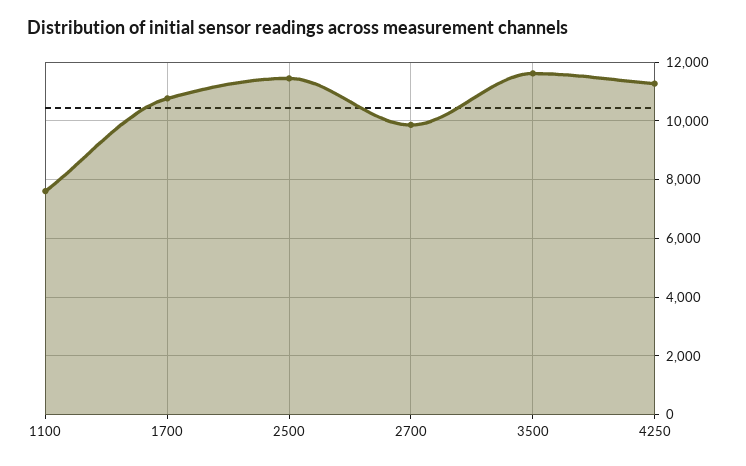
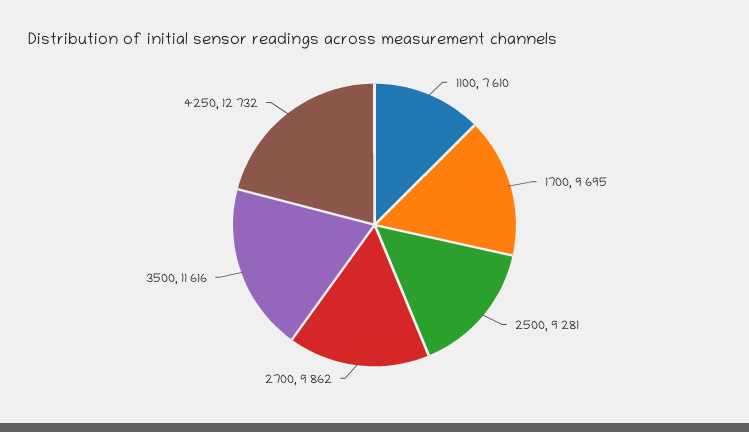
1700: 10750 -> 9695
2500: 11500 -> 9281
4250: 11250 -> 12732

